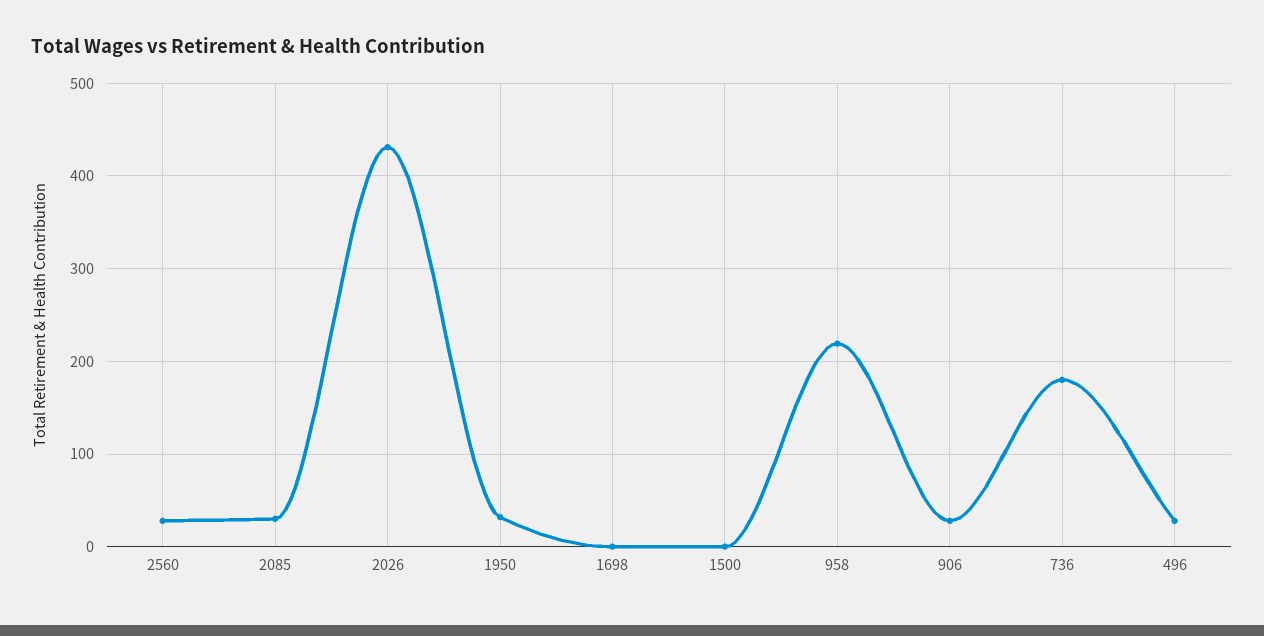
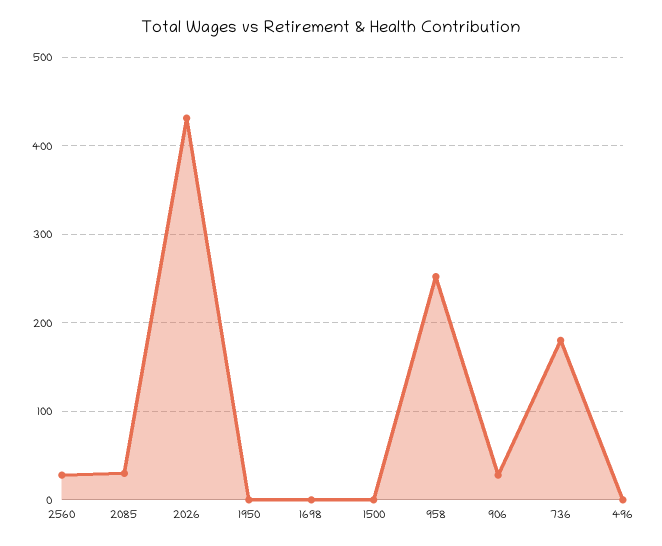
1950: 30 -> 0
958: 220 -> 250
496: 30 -> 0

